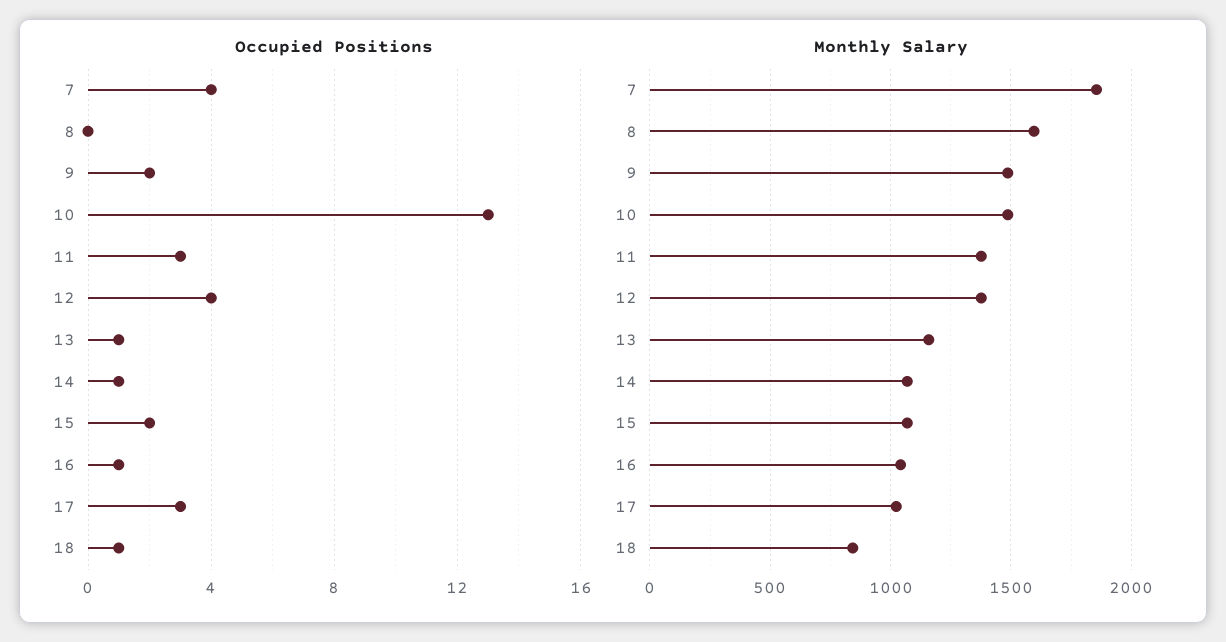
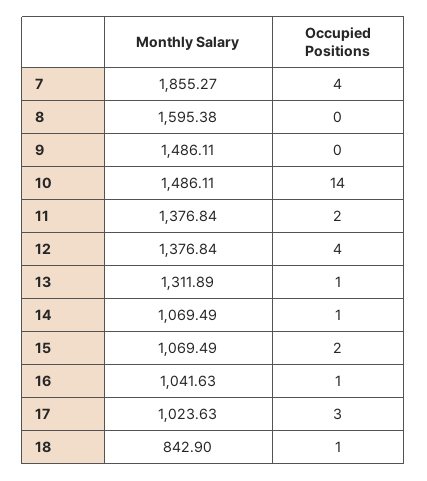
Occupied Positions, 9: 2 -> 0
Occupied Positions, 10: 13 -> 14
Occupied Positions, 11: 3 -> 2
Monthly Salary, 13: 1150 -> 1311.89

